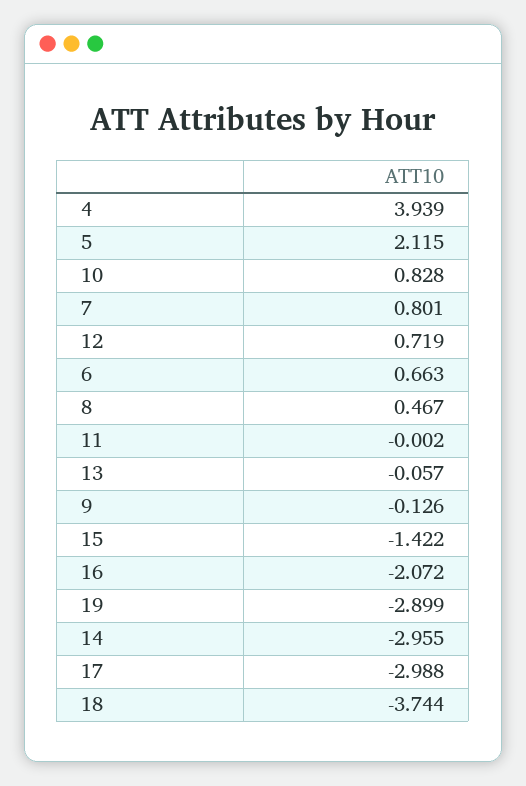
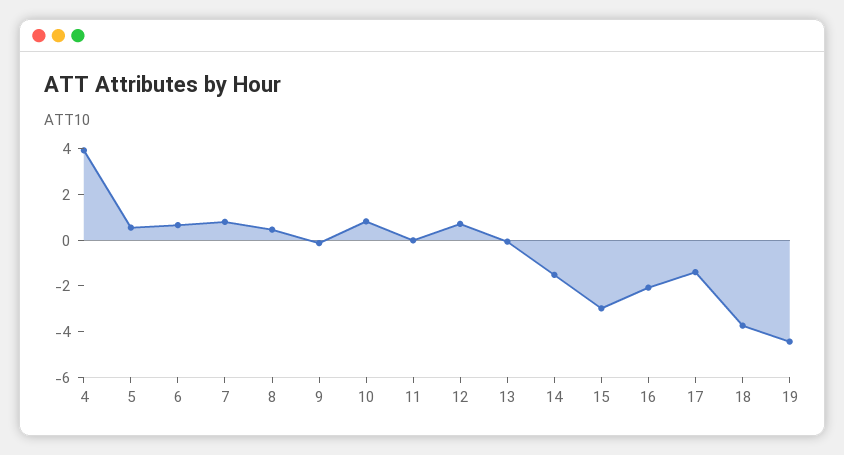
5: 2.115 -> 0.5
15: -1.422 -> -3
19: -2.899 -> -4.5
14: -2.955 -> -1.5
17: -2.988 -> -1.5

